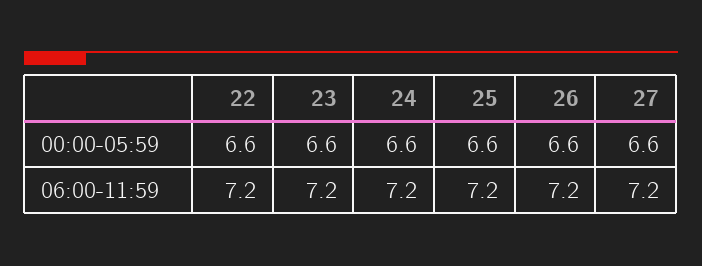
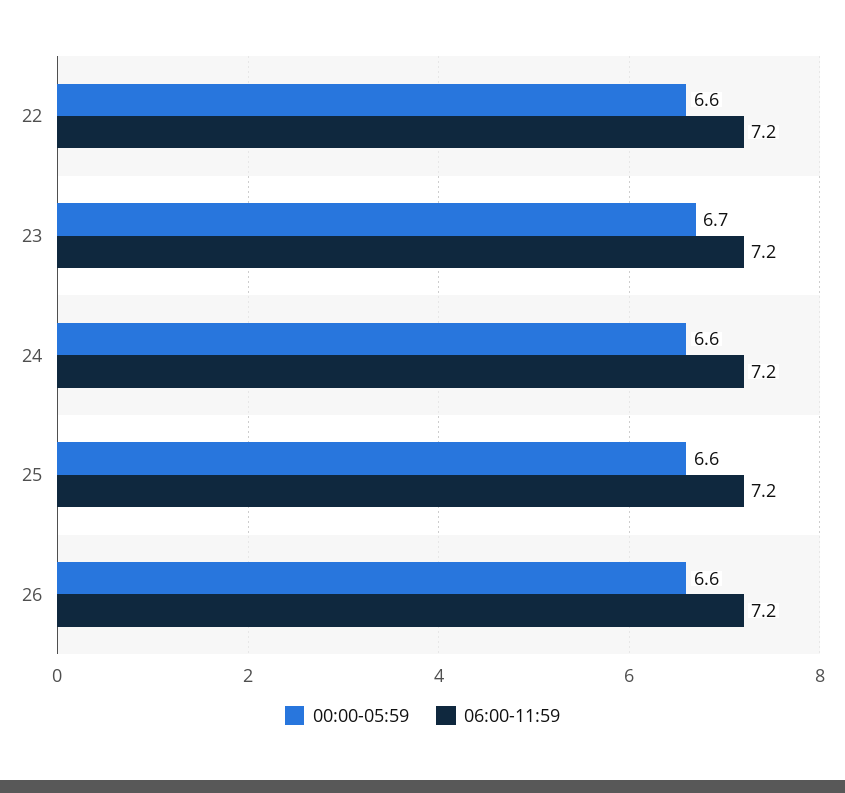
00:00-05:59, 23: 6.6 -> 6.7
00:00-05:59, 27: 6.6 -> none
06:00-11:59, 27: 7.2 -> none

